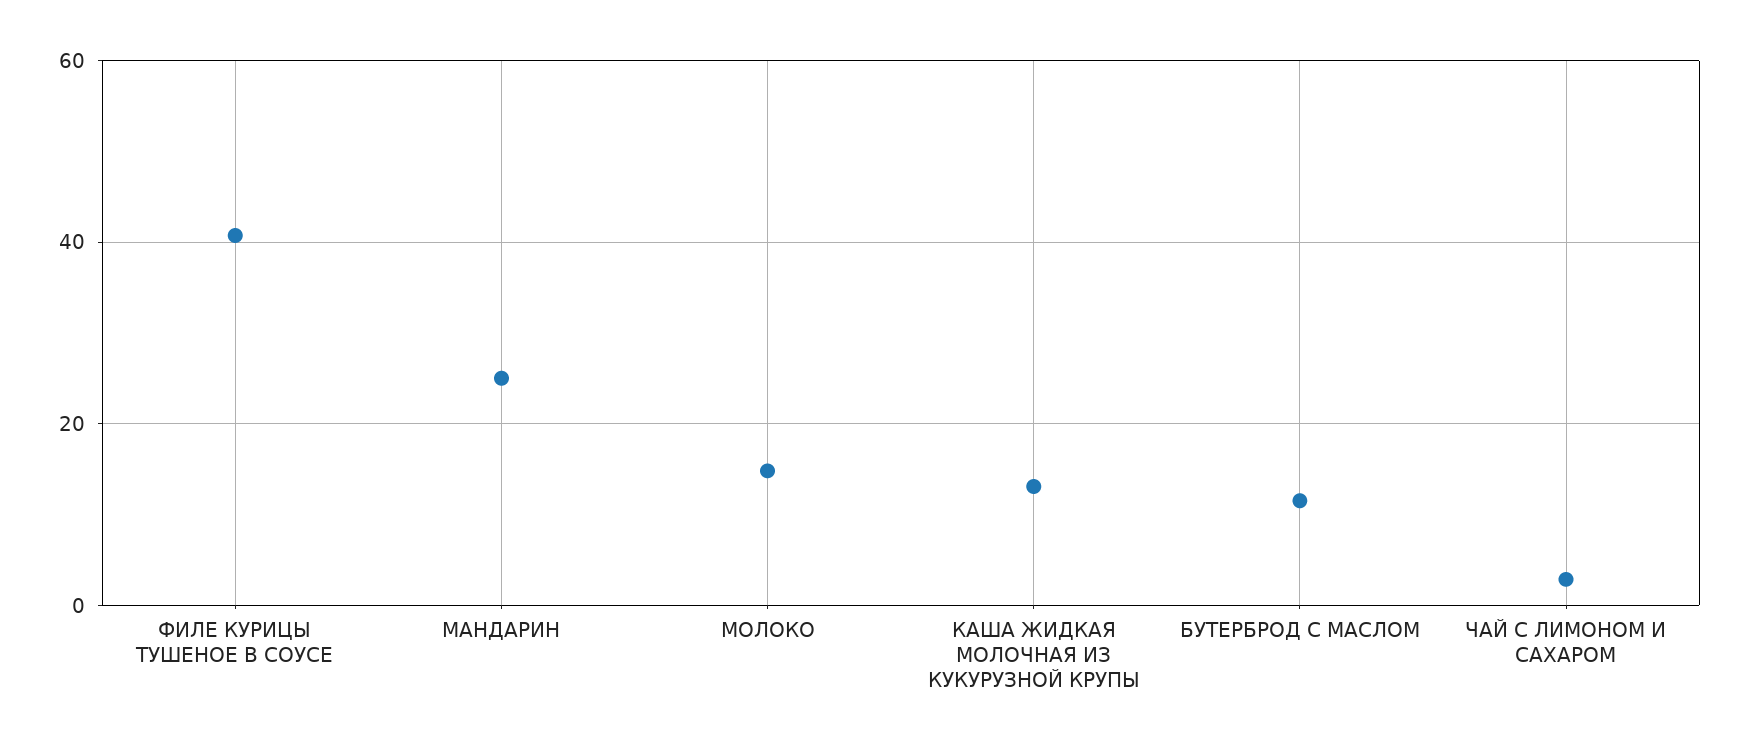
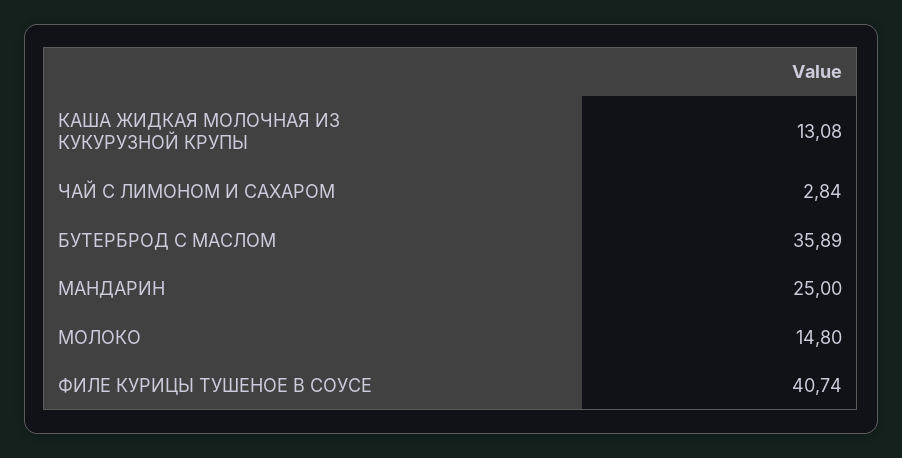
БУТЕРБРОД С МАСЛОМ: 12 -> 35.89

